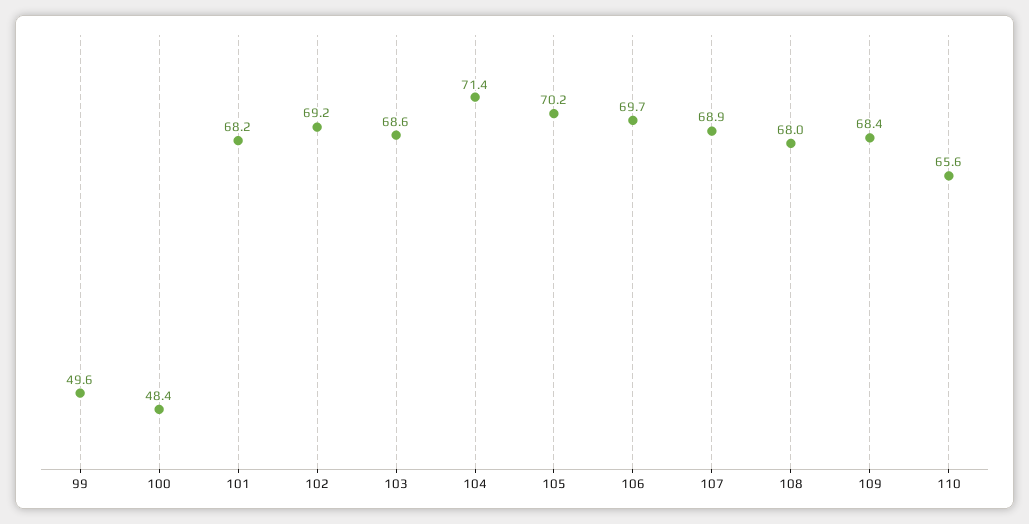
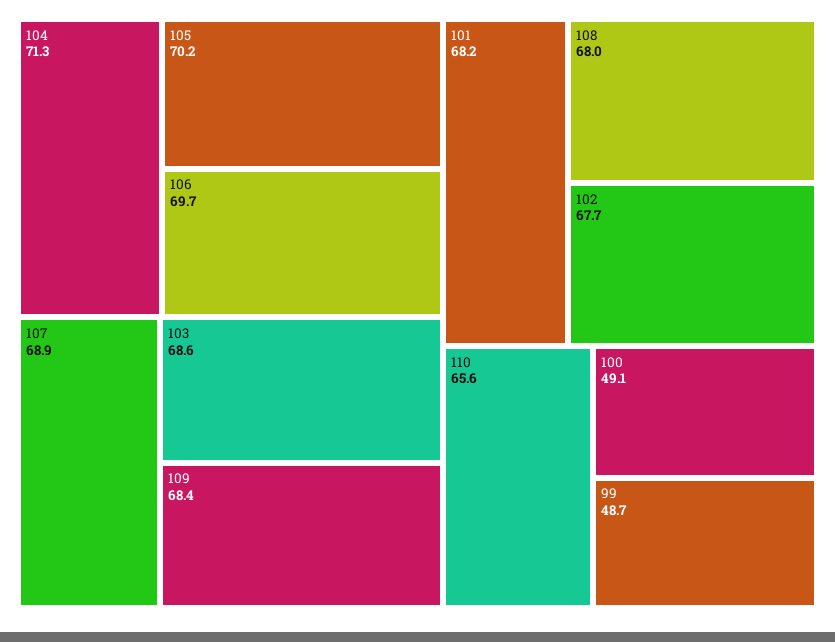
99: 49.6 -> 48.7
100: 48.4 -> 49.1
102: 69.2 -> 67.7
104: 71.4 -> 71.3

